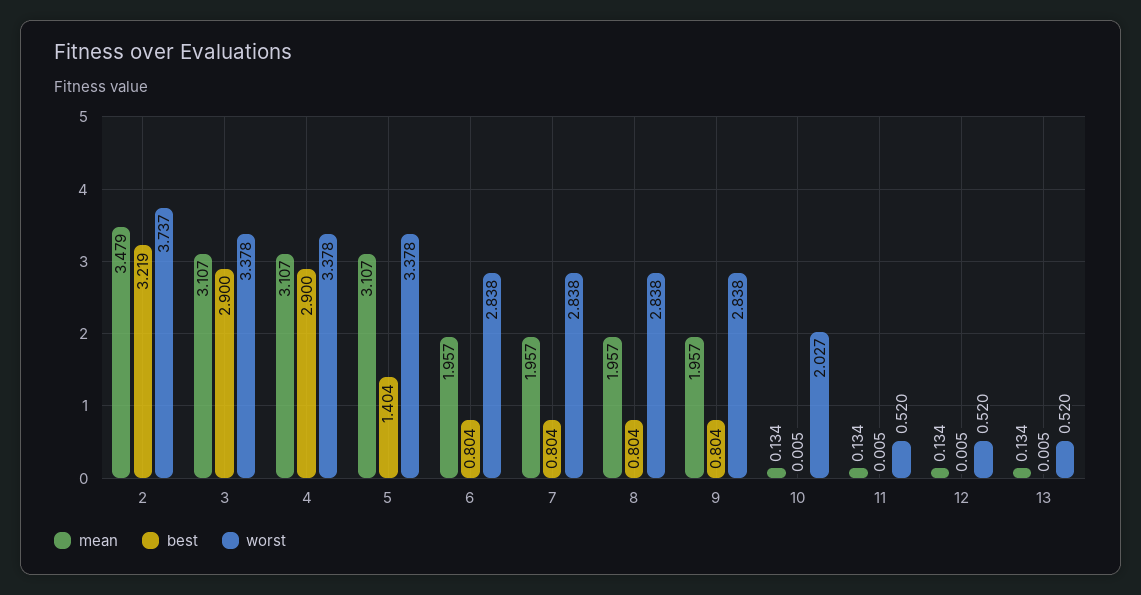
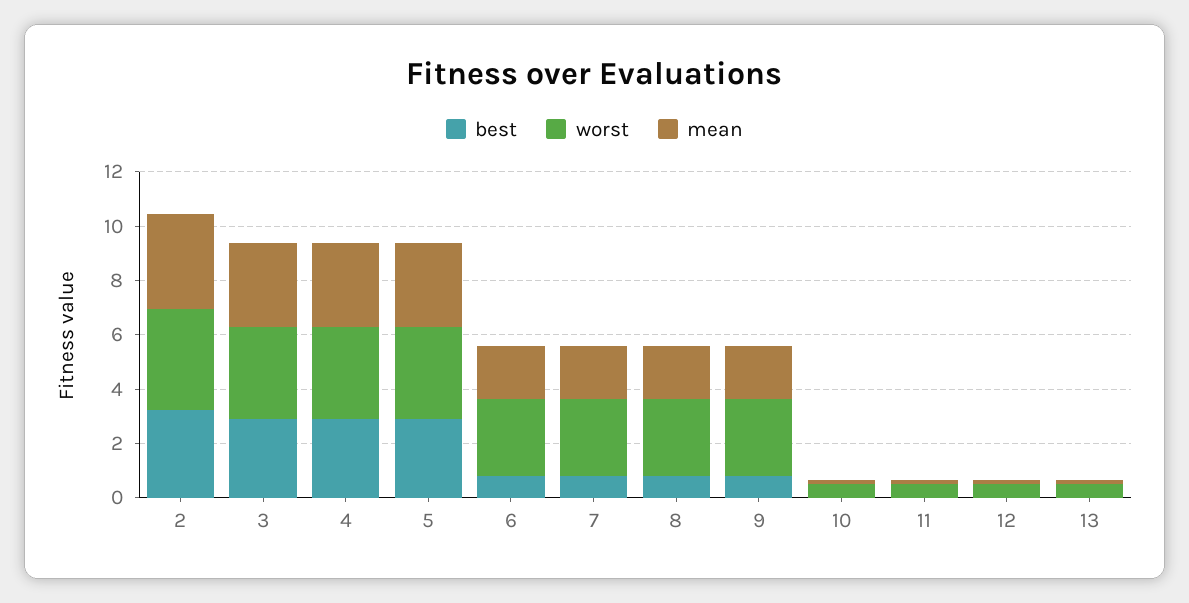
best, 5: 1.404 -> 3
worst, 10: 2.027 -> 0.5

